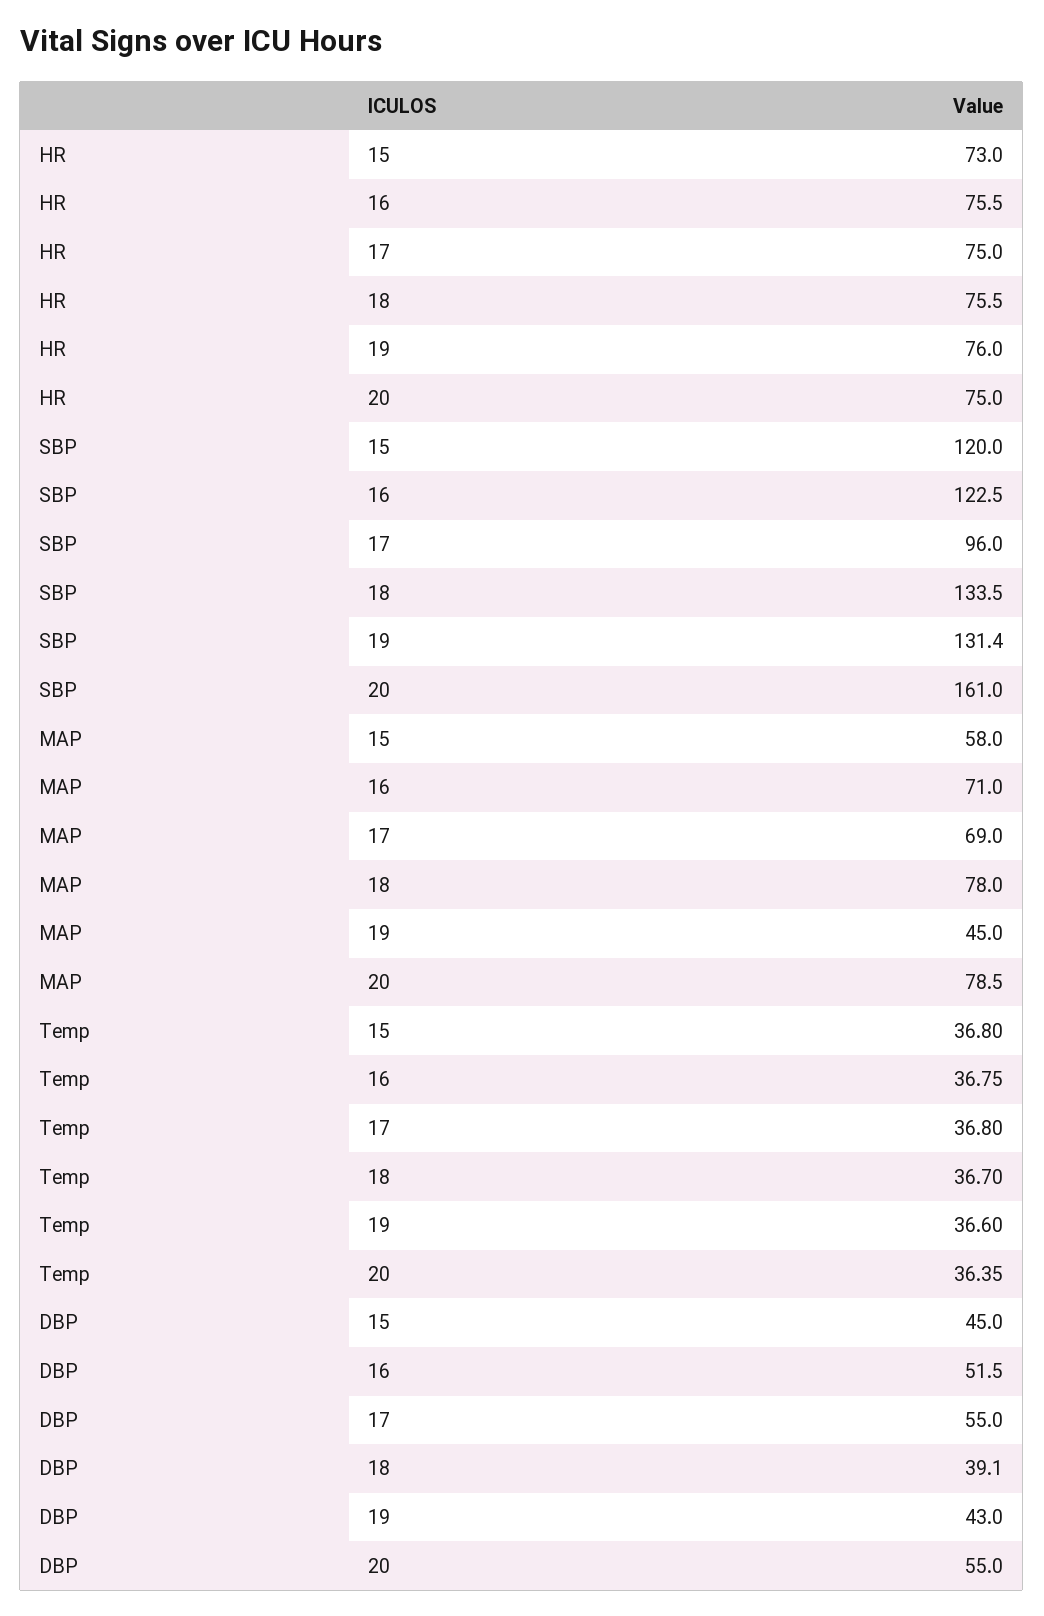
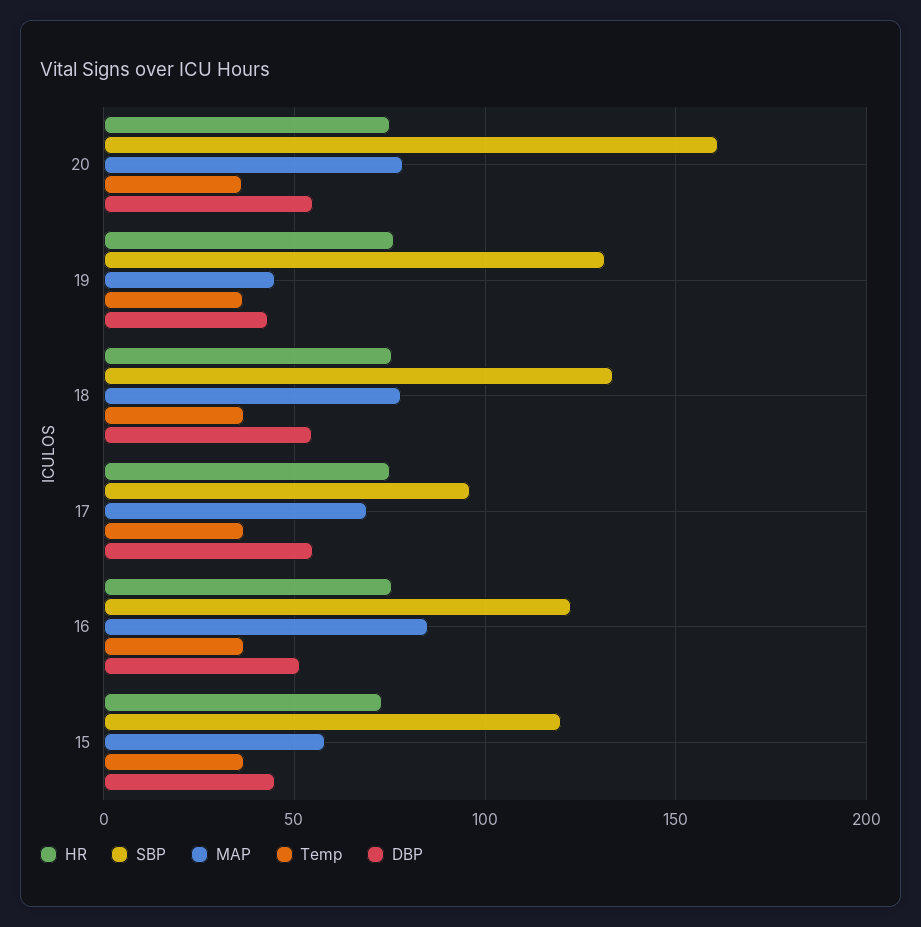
MAP, 16: 71 -> 85
DBP, 18: 39.1 -> 55

